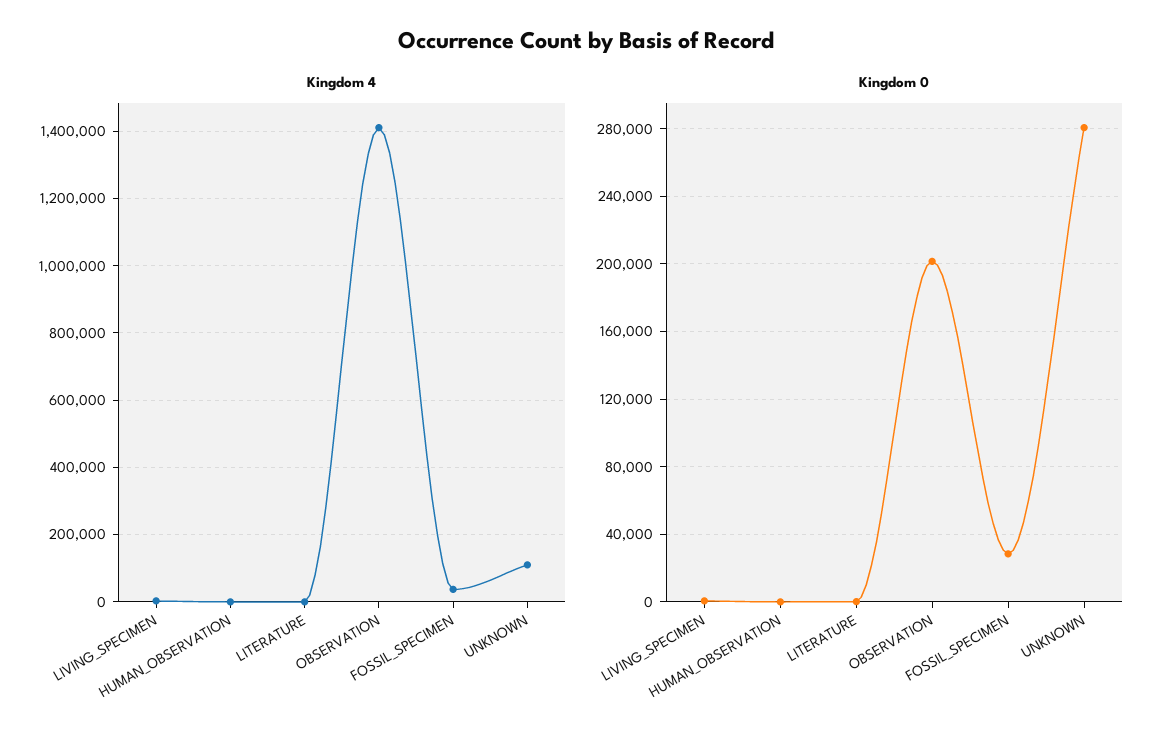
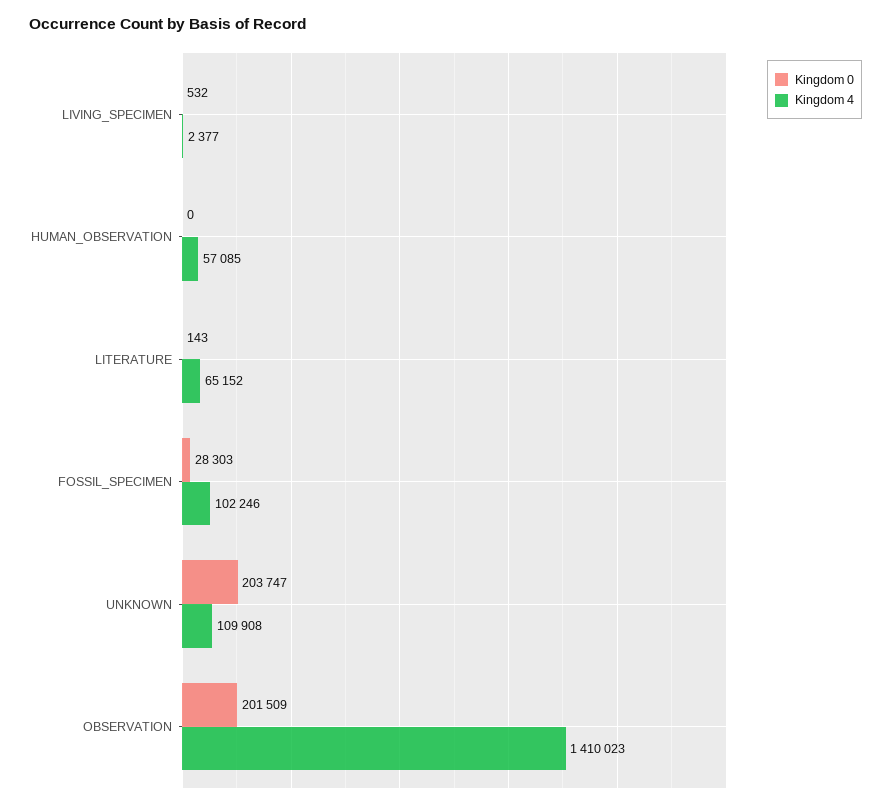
Kingdom 4, HUMAN_OBSERVATION: 0 -> 57085
Kingdom 4, LITERATURE: 0 -> 65152
Kingdom 4, FOSSIL_SPECIMEN: 40000 -> 102246
Kingdom 0, UNKNOWN: 280000 -> 203747

